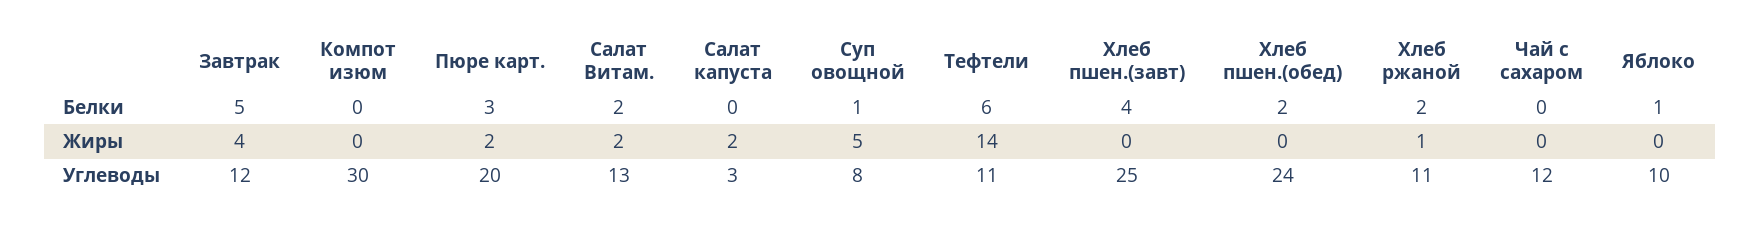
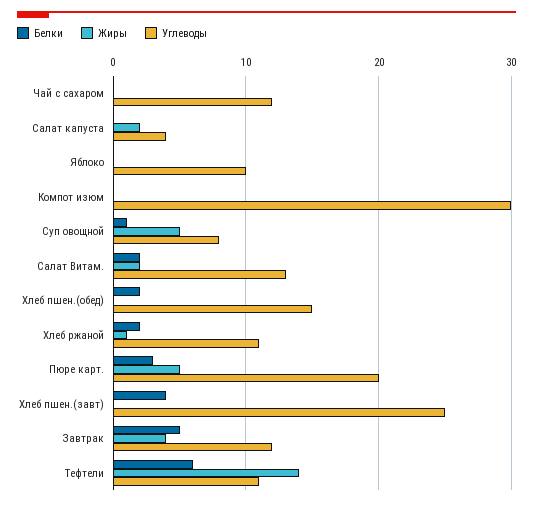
Белки, Яблоко: 1 -> 0
Жиры, Пюре карт.: 2 -> 5
Углеводы, Салат капуста: 3 -> 4
Углеводы, Хлеб пшен.(обед): 24 -> 15

